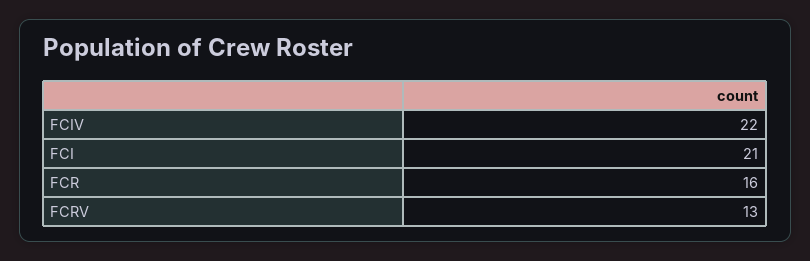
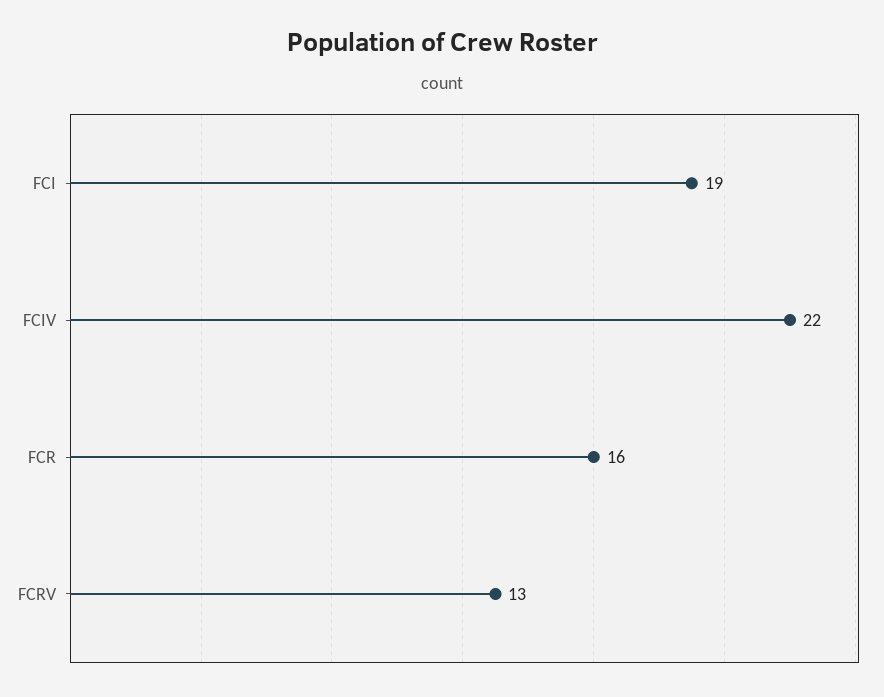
FCI: 21 -> 19

